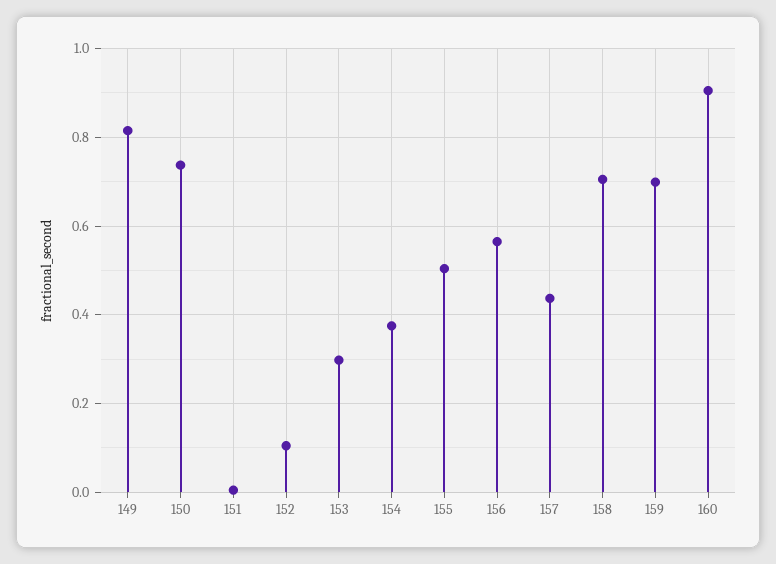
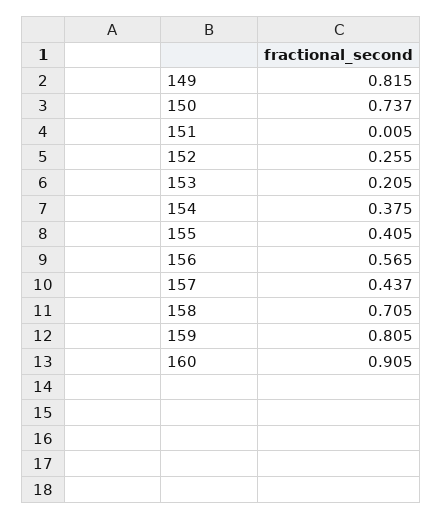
152: 0.1 -> 0.255
153: 0.3 -> 0.205
155: 0.5 -> 0.405
159: 0.7 -> 0.805

